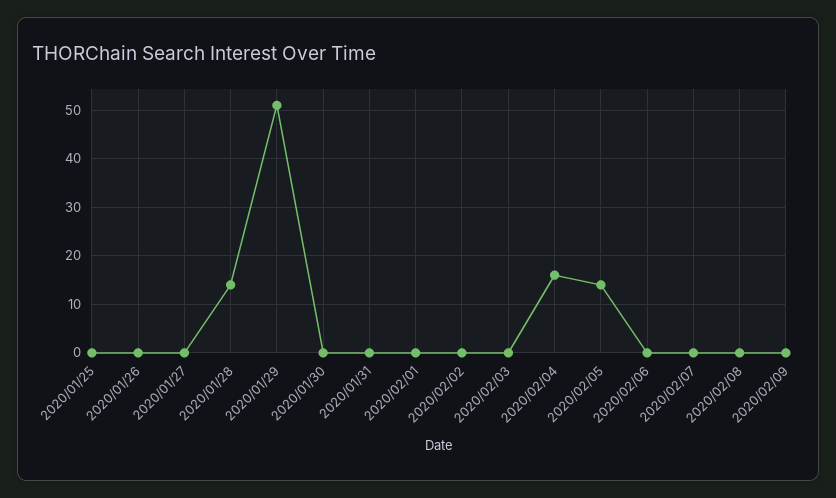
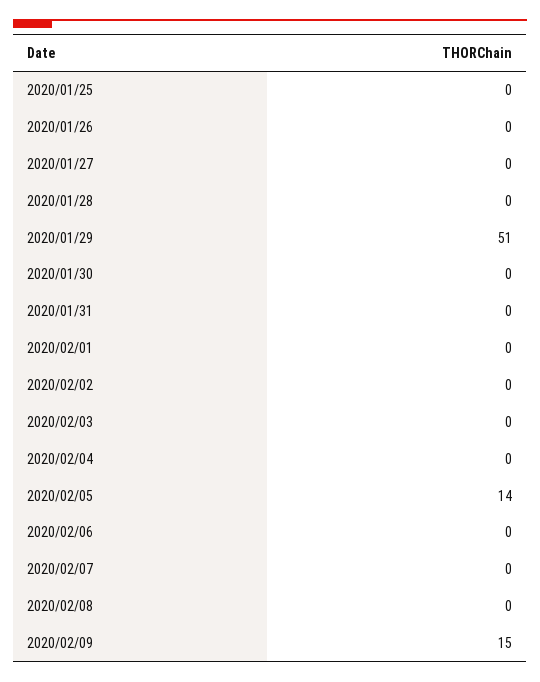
2020/01/28: 15 -> 0
2020/02/04: 15 -> 0
2020/02/09: 0 -> 15

